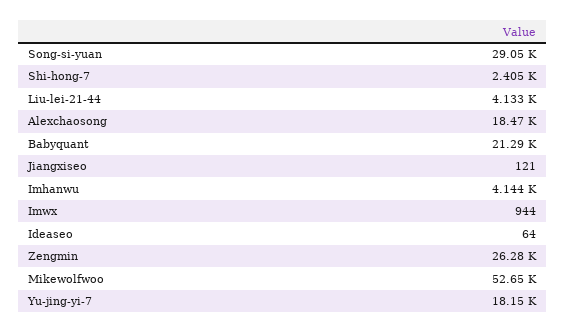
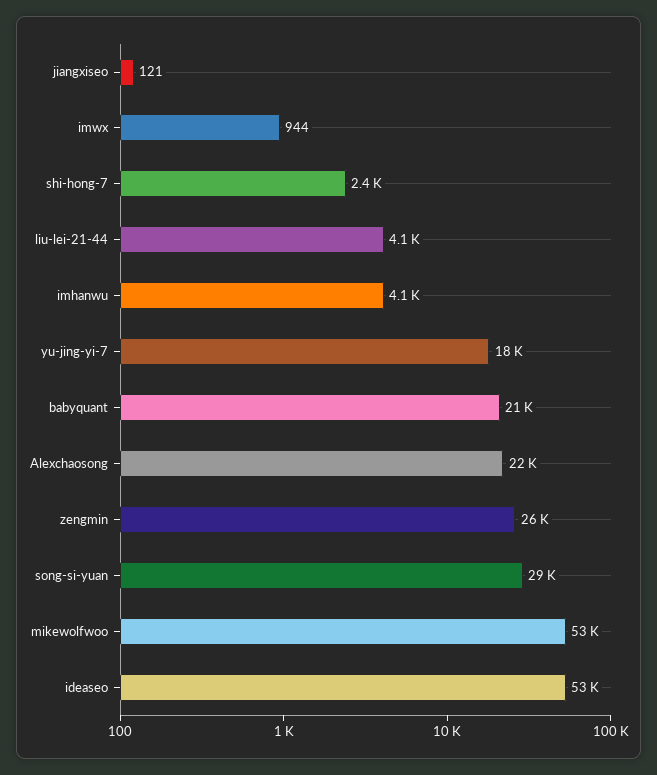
Alexchaosong: 18470 -> 22000
Ideaseo: 64 -> 53000

